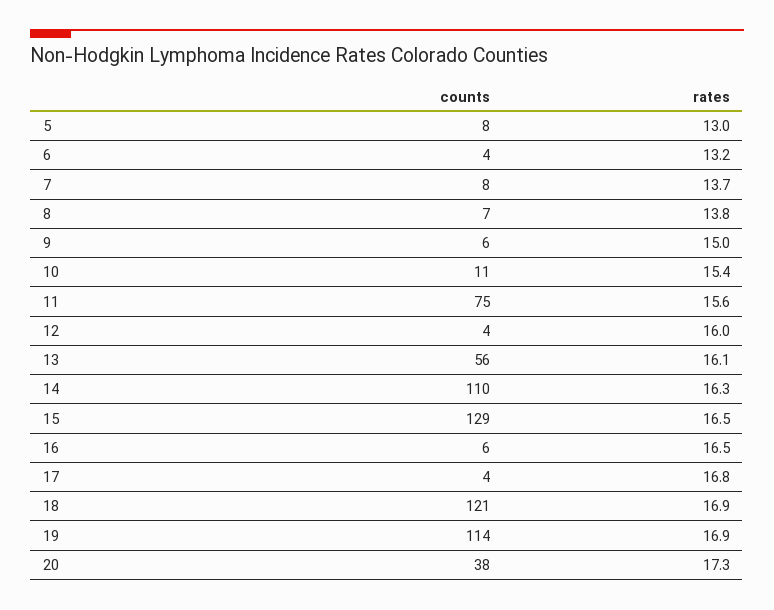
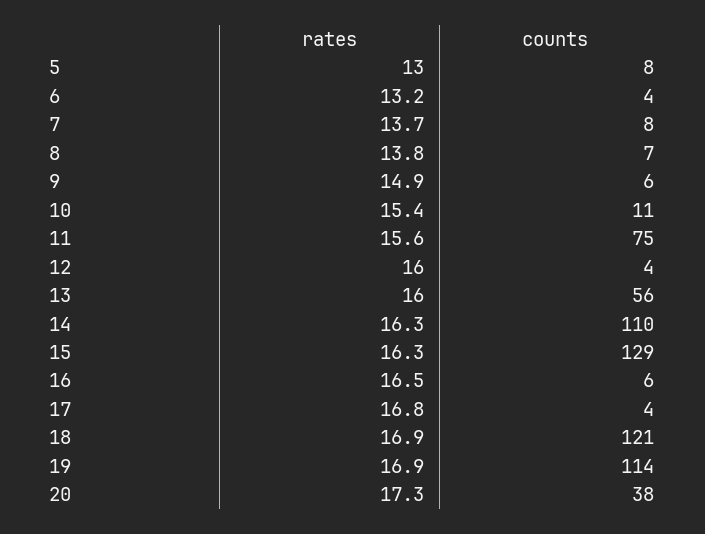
rates, 9: 15 -> 14.9
rates, 13: 16.1 -> 16
rates, 15: 16.5 -> 16.3

